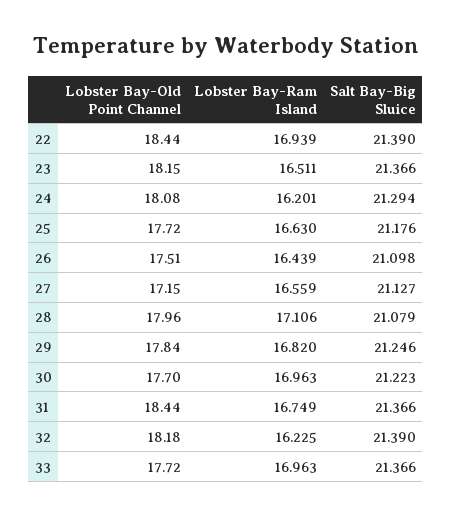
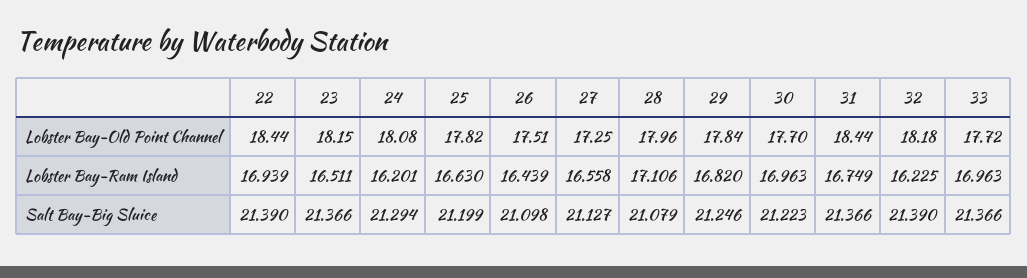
Lobster Bay-Old Point Channel, 25: 17.72 -> 17.82
Salt Bay-Big Sluice, 25: 21.176 -> 21.199
Lobster Bay-Old Point Channel, 27: 17.15 -> 17.25
Lobster Bay-Ram Island, 27: 16.559 -> 16.558

